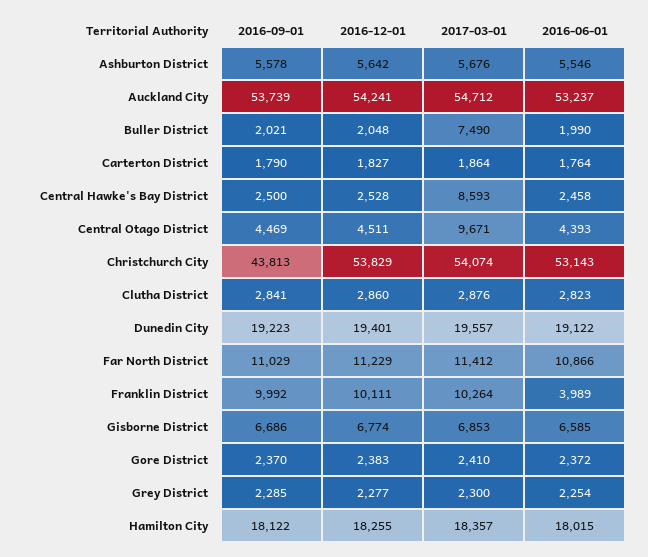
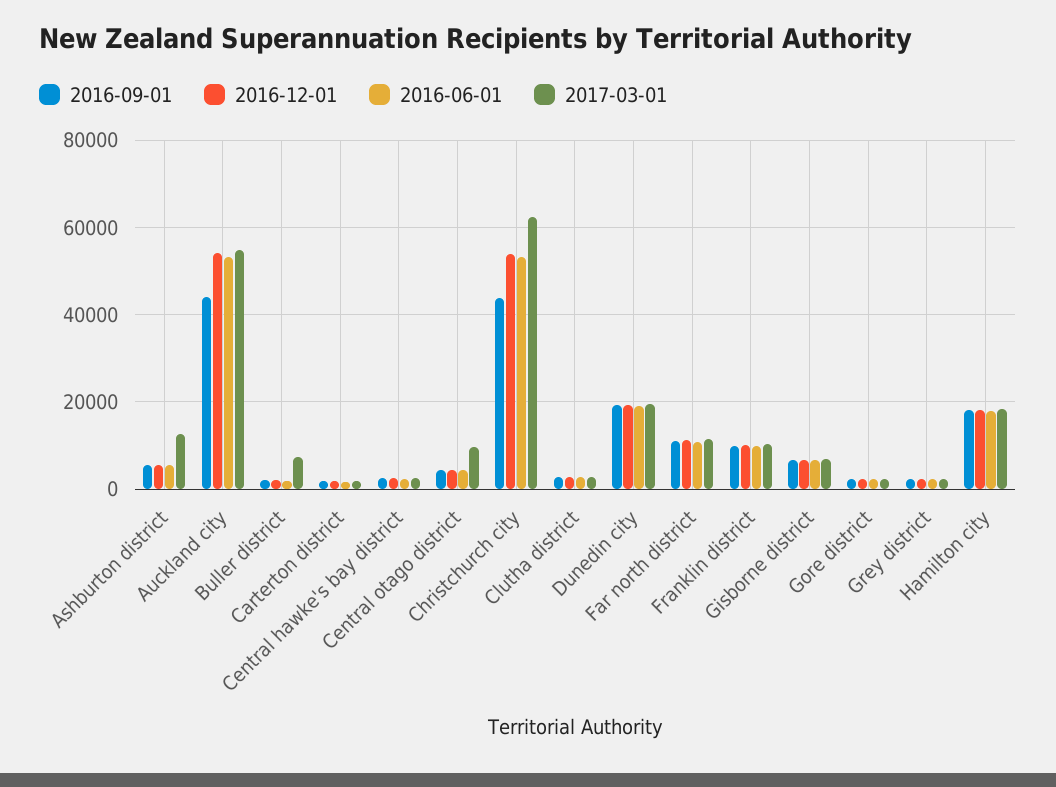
2017-03-01, Ashburton District: 5676 -> 12000
2016-09-01, Auckland City: 53739 -> 44000
2017-03-01, Central Hawke's Bay District: 8593 -> 2000
2017-03-01, Christchurch City: 54074 -> 62000
2016-06-01, Franklin District: 3989 -> 10000

